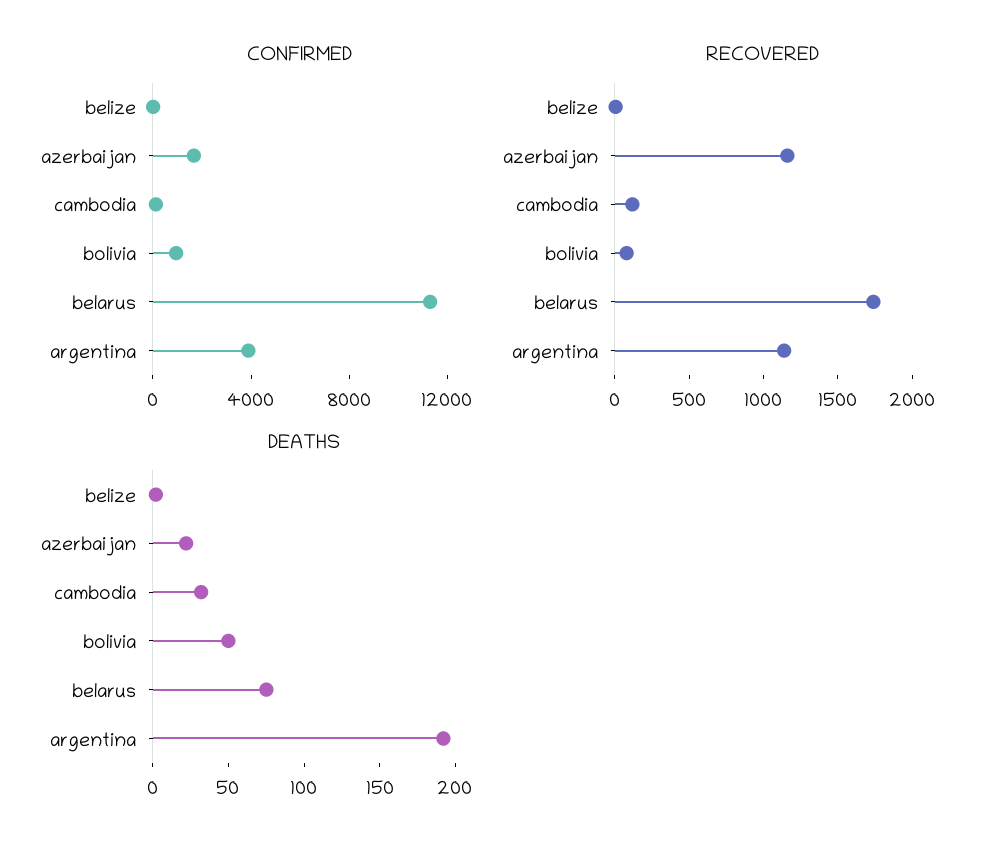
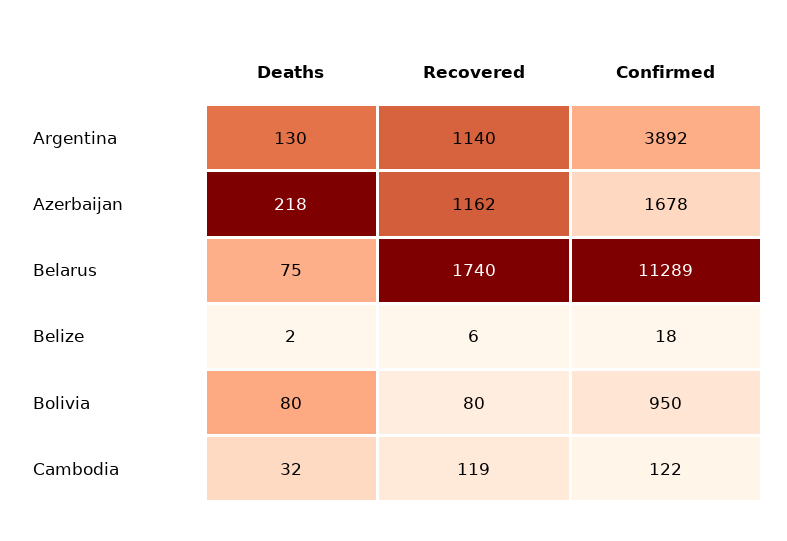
DEATHS, azerbaijan: 20 -> 218
DEATHS, bolivia: 50 -> 80
DEATHS, argentina: 190 -> 130

